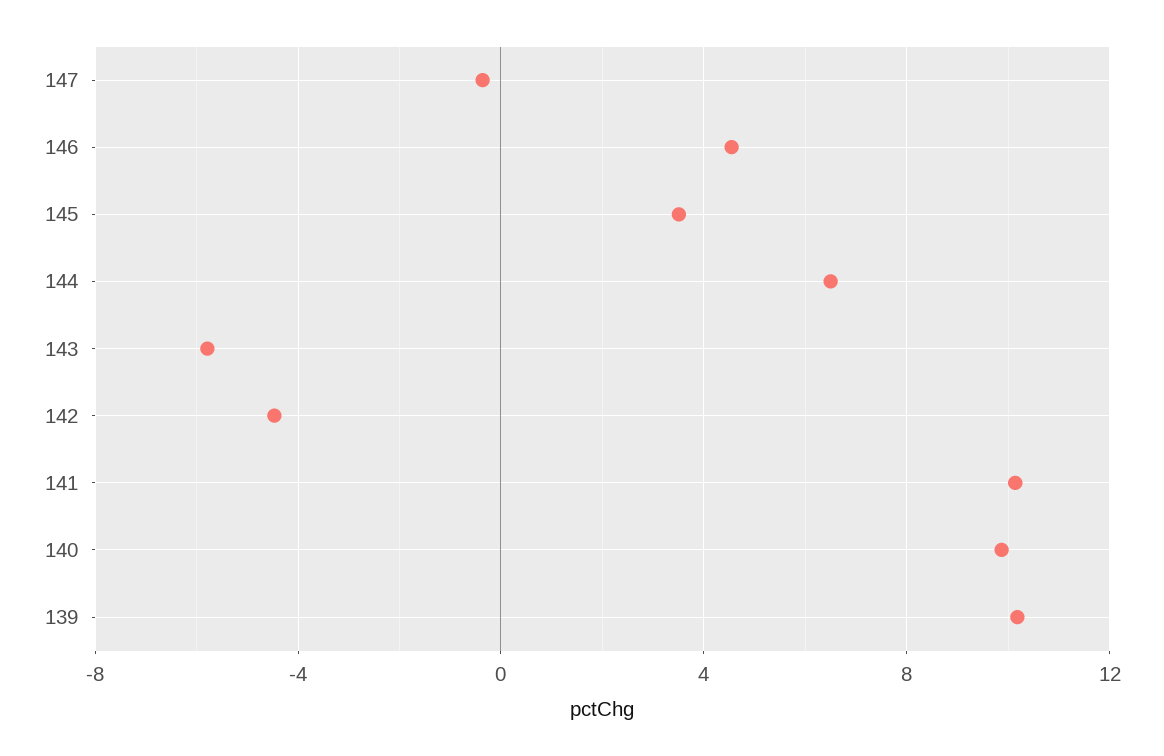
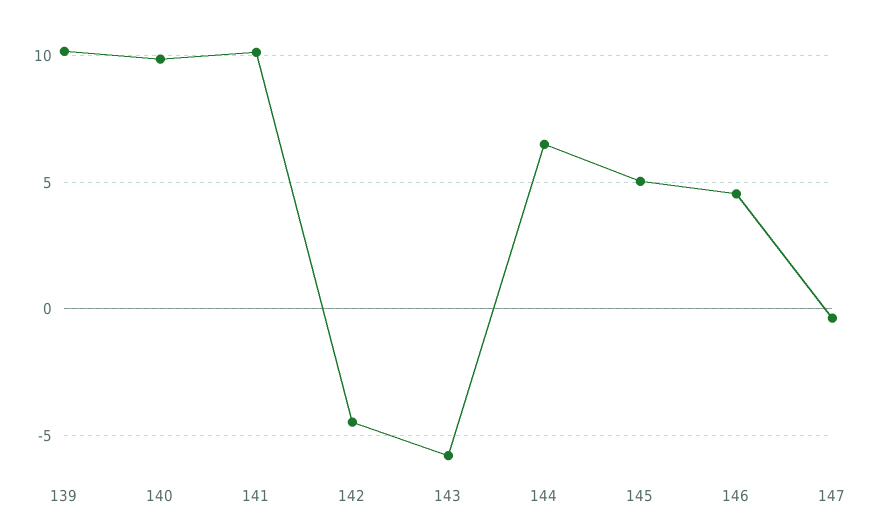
145: 3.5 -> 5

